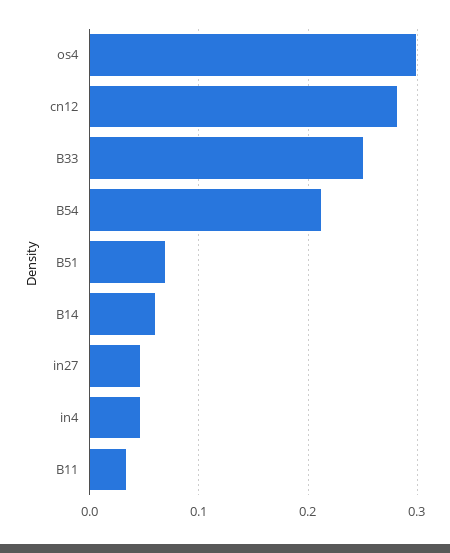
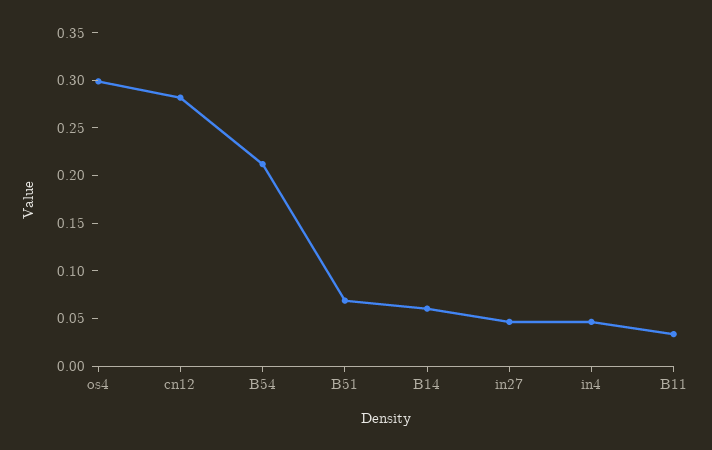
B33: 0.25 -> none

